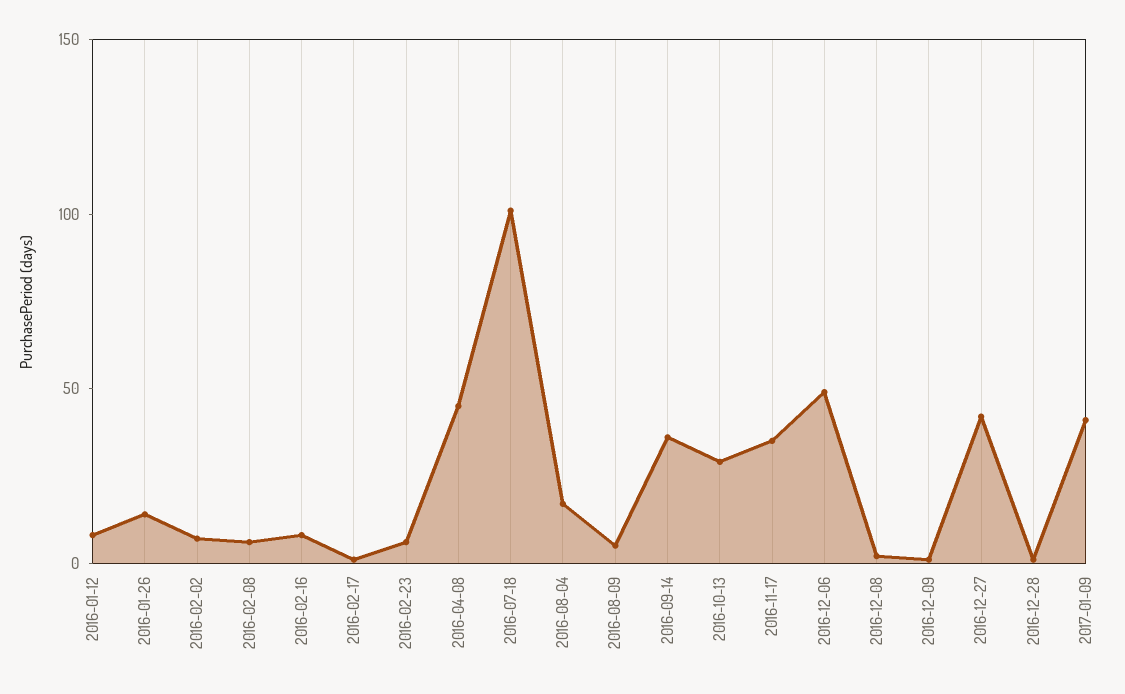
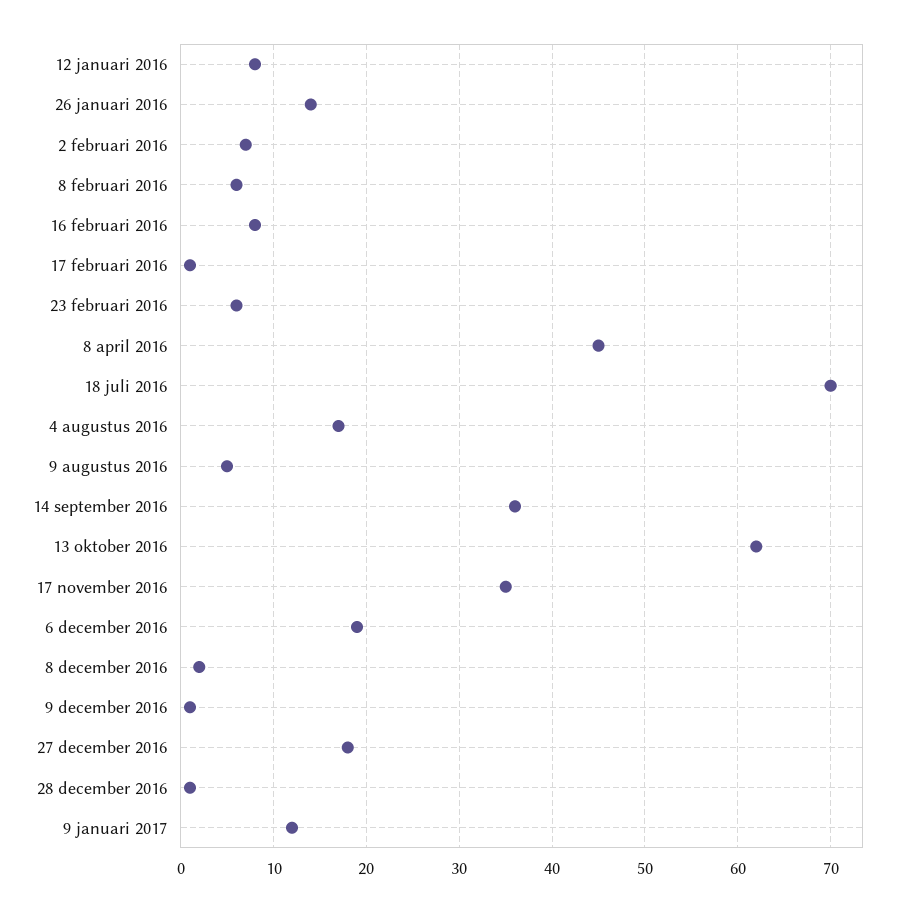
2016-07-18: 100 -> 70
2016-10-13: 30 -> 62
2016-12-06: 50 -> 19
2016-12-27: 40 -> 18
2017-01-09: 40 -> 12

